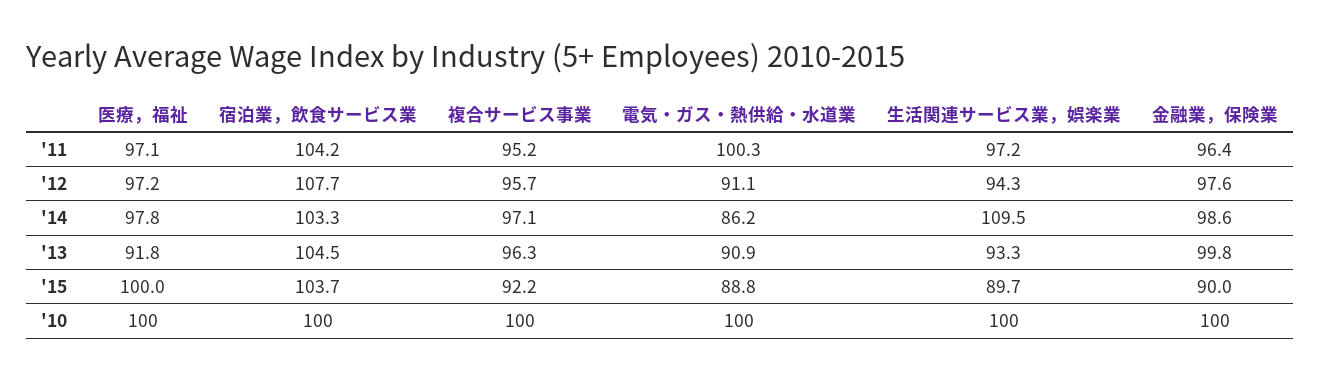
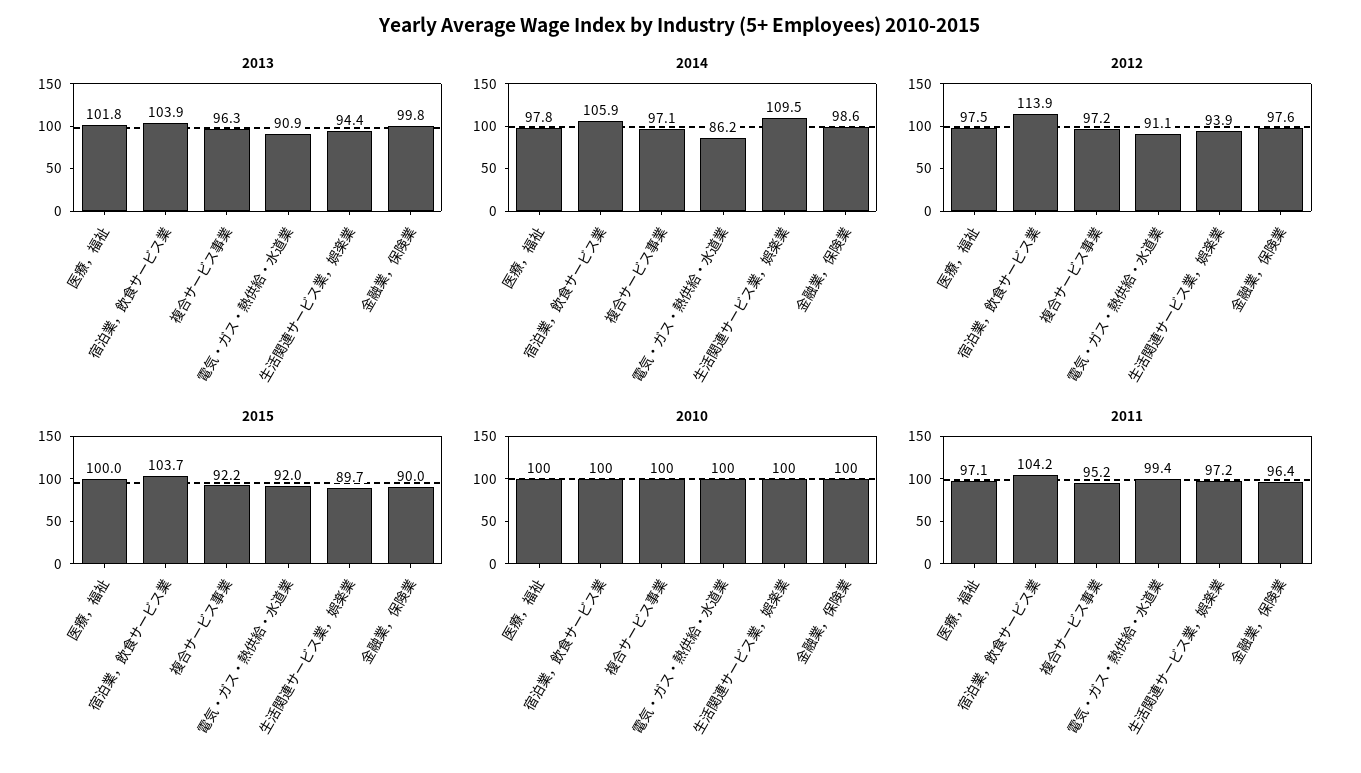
'11, 電気・ガス・熱供給・水道業: 100.3 -> 99.4
'12, 医療，福祉: 97.2 -> 97.5
'12, 宿泊業，飲食サービス業: 107.7 -> 113.9
'12, 複合サービス事業: 95.7 -> 97.2
'12, 生活関連サービス業，娯楽業: 94.3 -> 93.9
'14, 宿泊業，飲食サービス業: 103.3 -> 105.9
'13, 医療，福祉: 91.8 -> 101.8
'13, 宿泊業，飲食サービス業: 104.5 -> 103.9
'13, 生活関連サービス業，娯楽業: 93.3 -> 94.4
'15, 電気・ガス・熱供給・水道業: 88.8 -> 92

